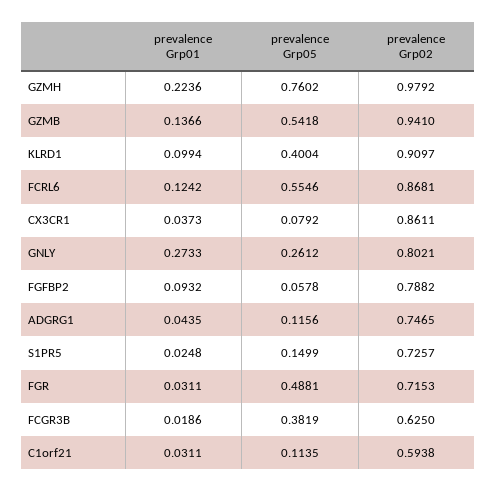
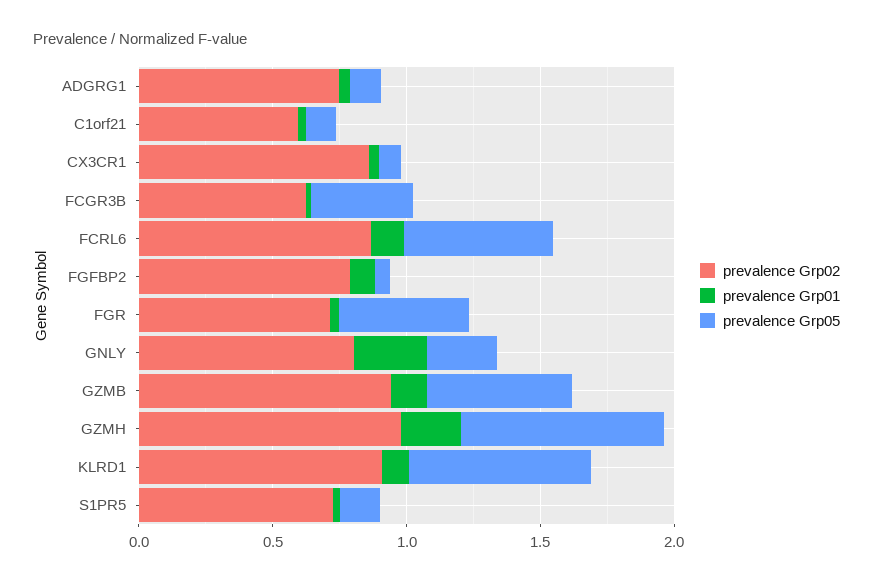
prevalence Grp05, KLRD1: 0.4004 -> 0.7

